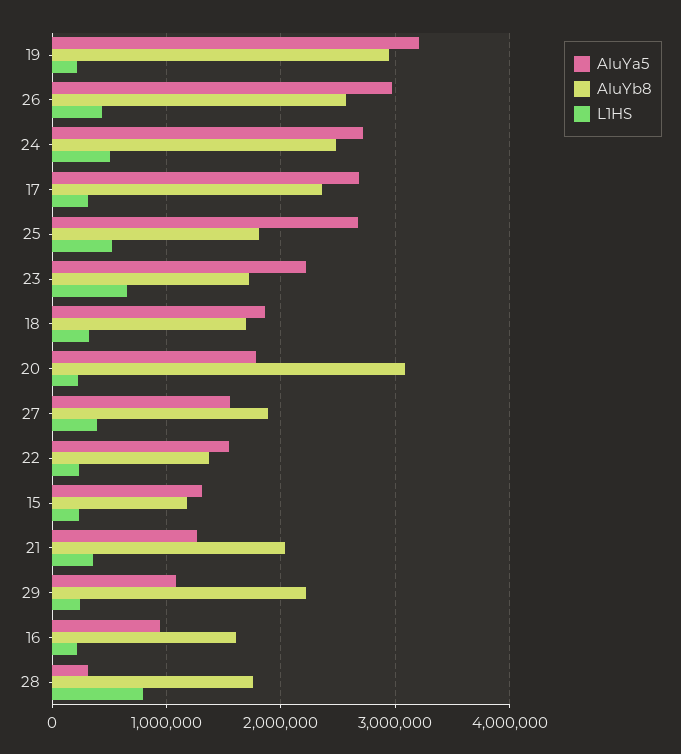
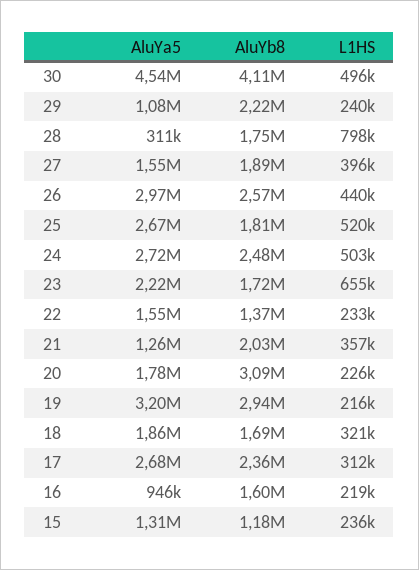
AluYa5, 30: none -> 4540000
AluYb8, 30: none -> 4110000
L1HS, 30: none -> 496000

